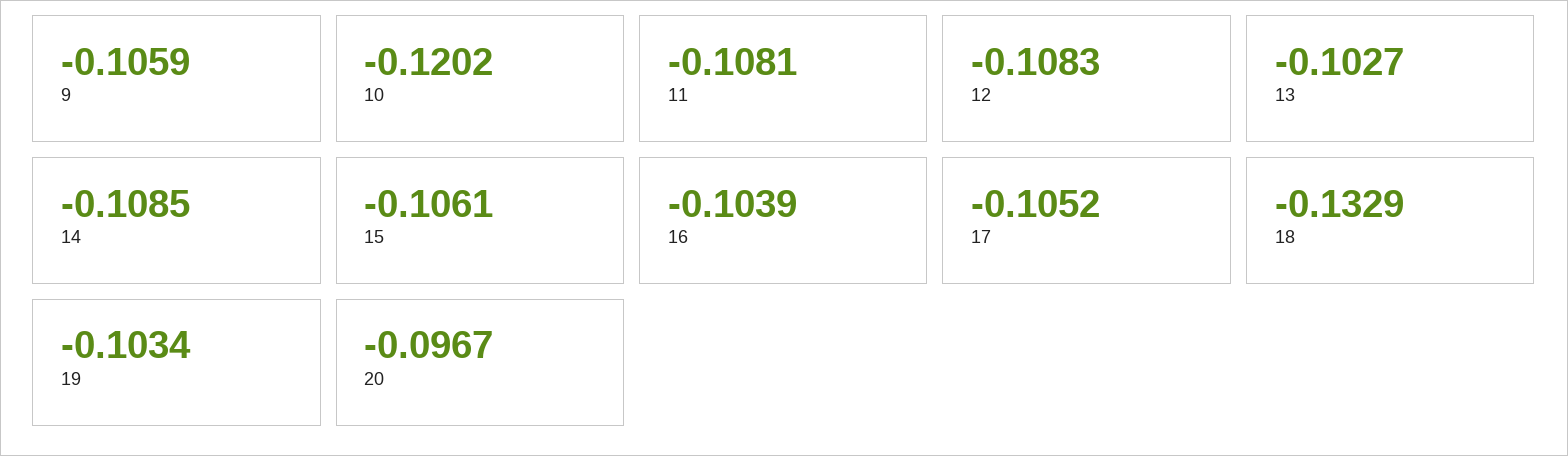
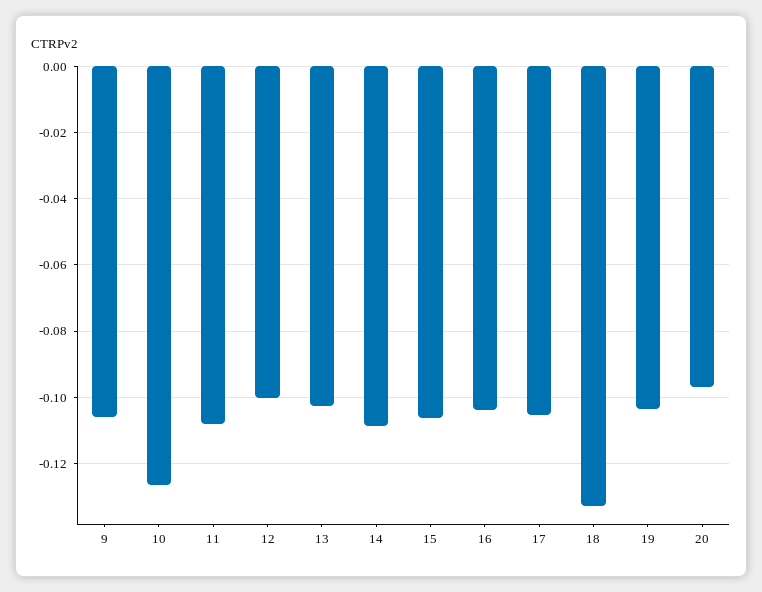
10: -0.1202 -> -0.126
12: -0.1083 -> -0.1

